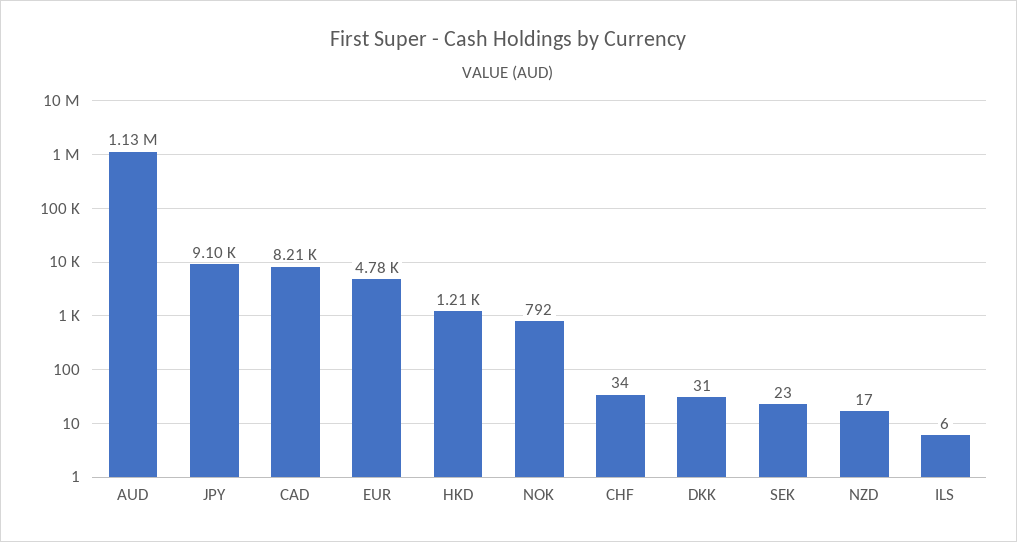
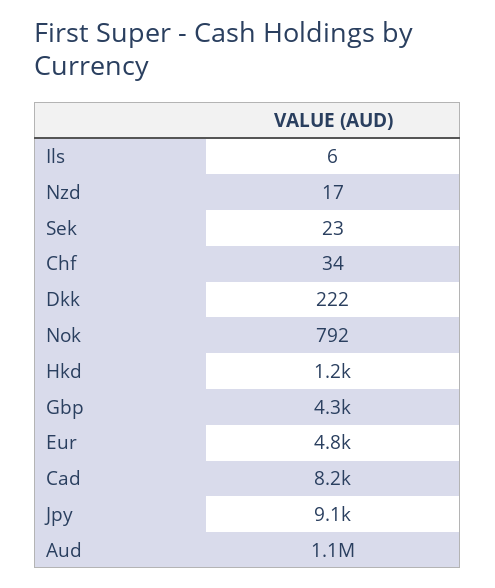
DKK: 31 -> 222
Gbp: none -> 4300

